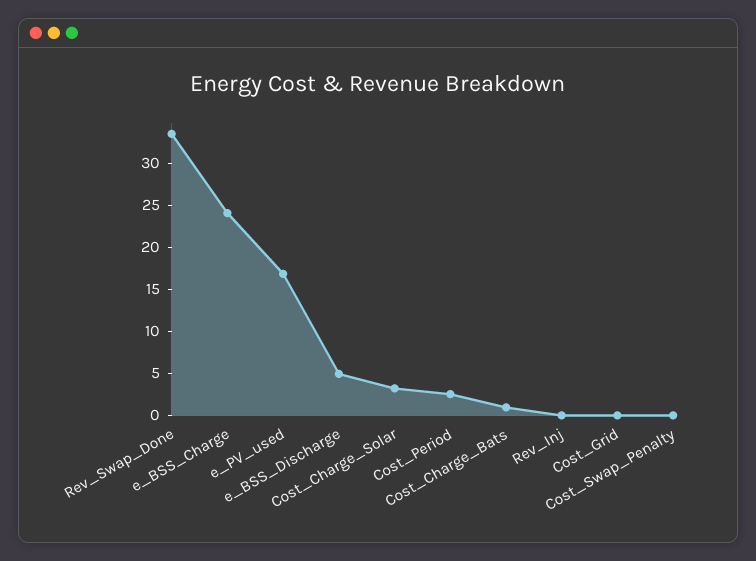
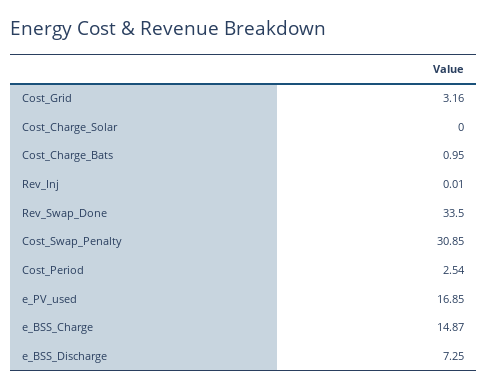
e_BSS_Charge: 24 -> 14.87
e_BSS_Discharge: 5 -> 7.25
Cost_Charge_Solar: 3 -> 0
Cost_Grid: 0 -> 3.16
Cost_Swap_Penalty: 0 -> 30.85

